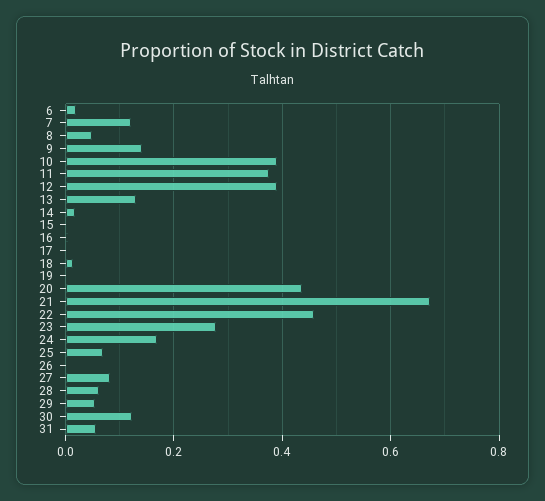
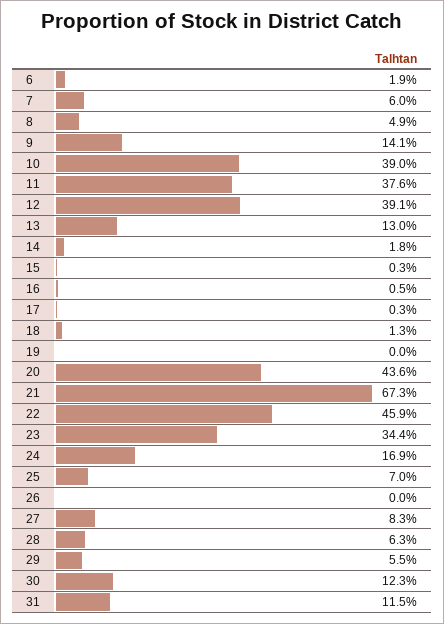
7: 0.12 -> 0.06
23: 0.28 -> 0.344
31: 0.06 -> 0.115

